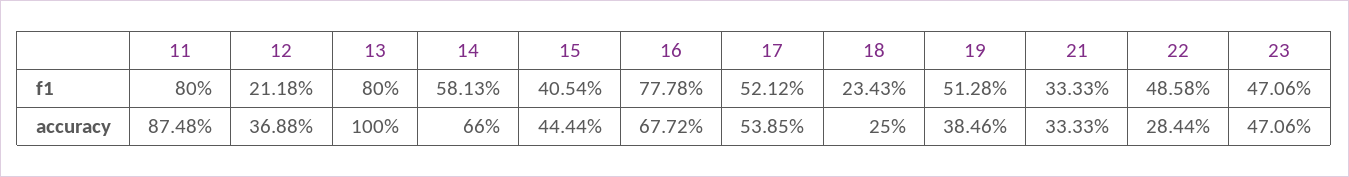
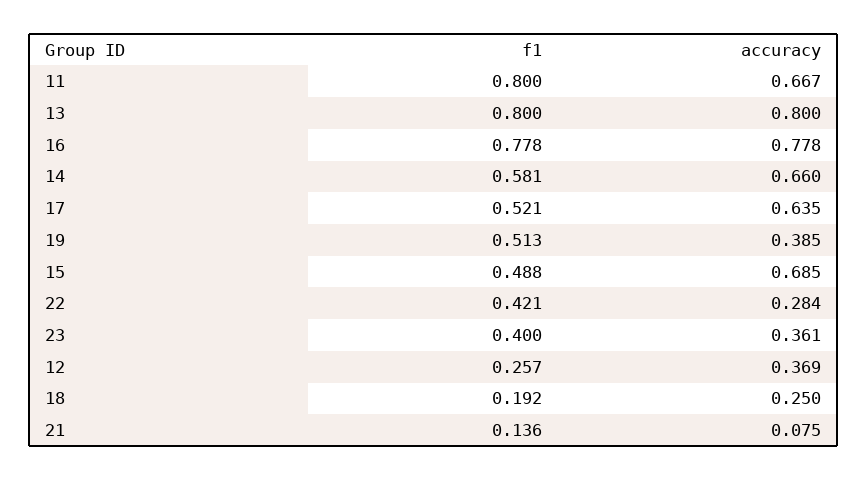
12, f1: 0.2118 -> 0.257
15, f1: 0.4054 -> 0.488
18, f1: 0.2343 -> 0.192
21, f1: 0.3333 -> 0.136
22, f1: 0.4858 -> 0.421
23, f1: 0.4706 -> 0.4
11, accuracy: 0.8748 -> 0.667
13, accuracy: 1 -> 0.8
15, accuracy: 0.4444 -> 0.685
16, accuracy: 0.6772 -> 0.778
17, accuracy: 0.5385 -> 0.635
21, accuracy: 0.3333 -> 0.075
23, accuracy: 0.4706 -> 0.361

